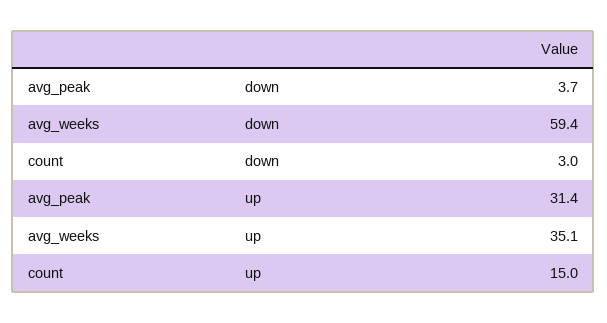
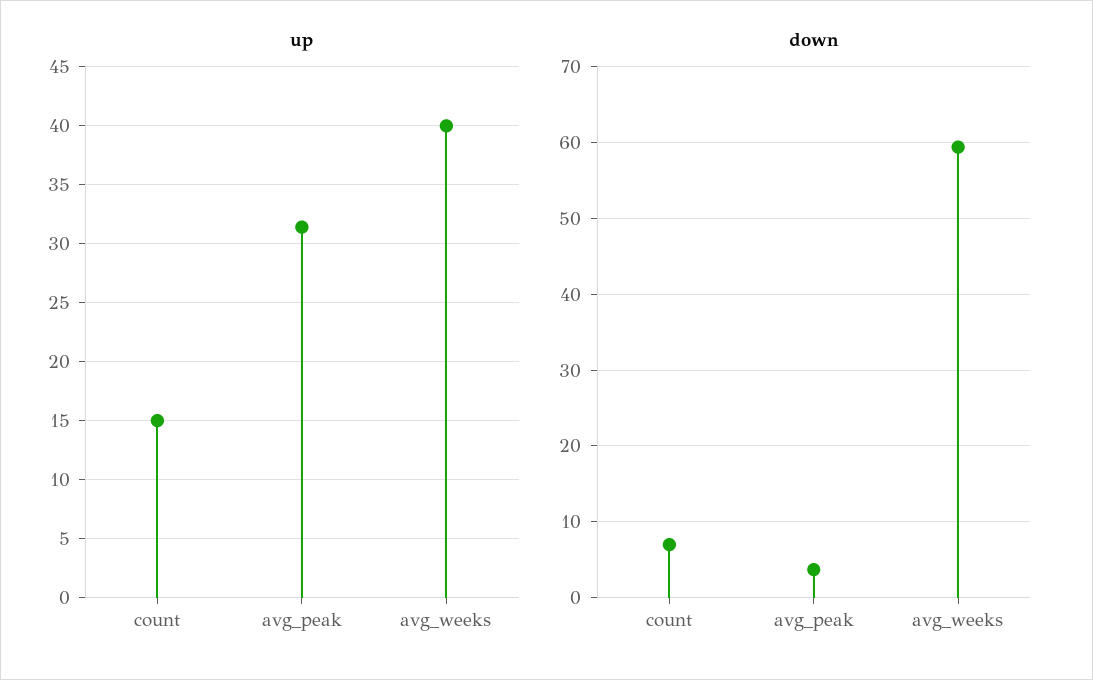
down, count: 3 -> 7
up, avg_weeks: 35.1 -> 40

